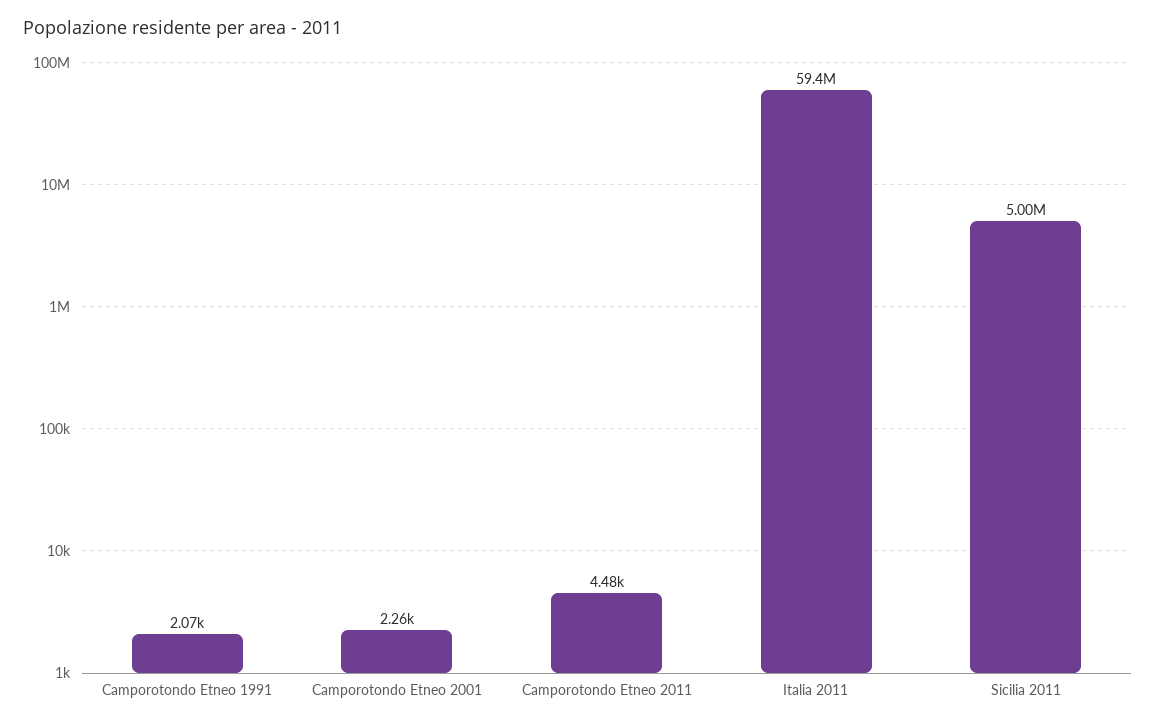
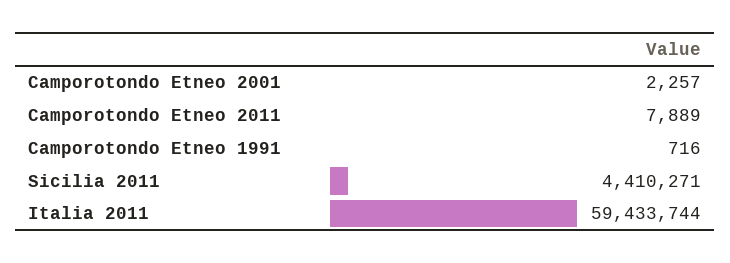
Camporotondo Etneo 1991: 2070 -> 716
Camporotondo Etneo 2011: 4480 -> 7889
Sicilia 2011: 5000000 -> 4410271

